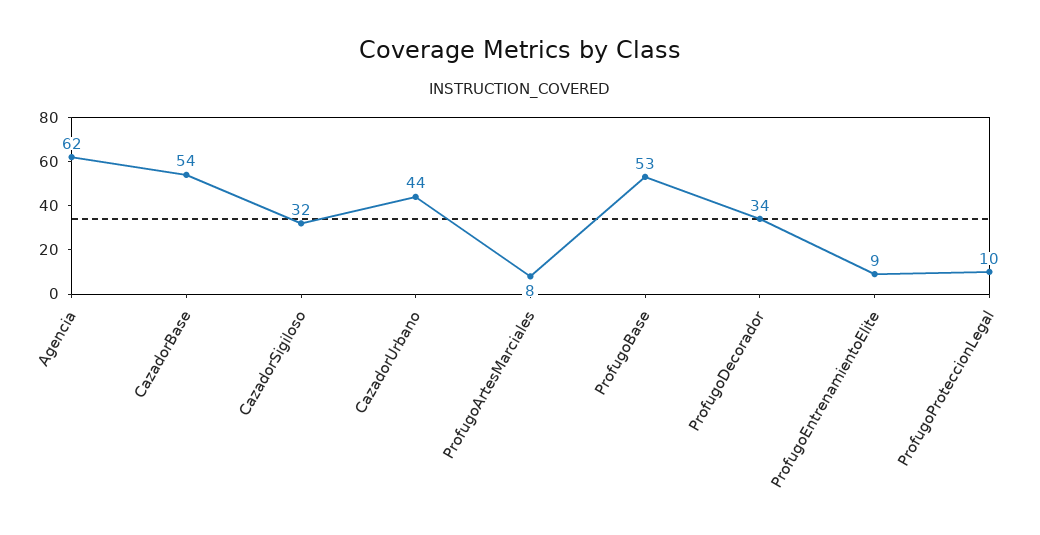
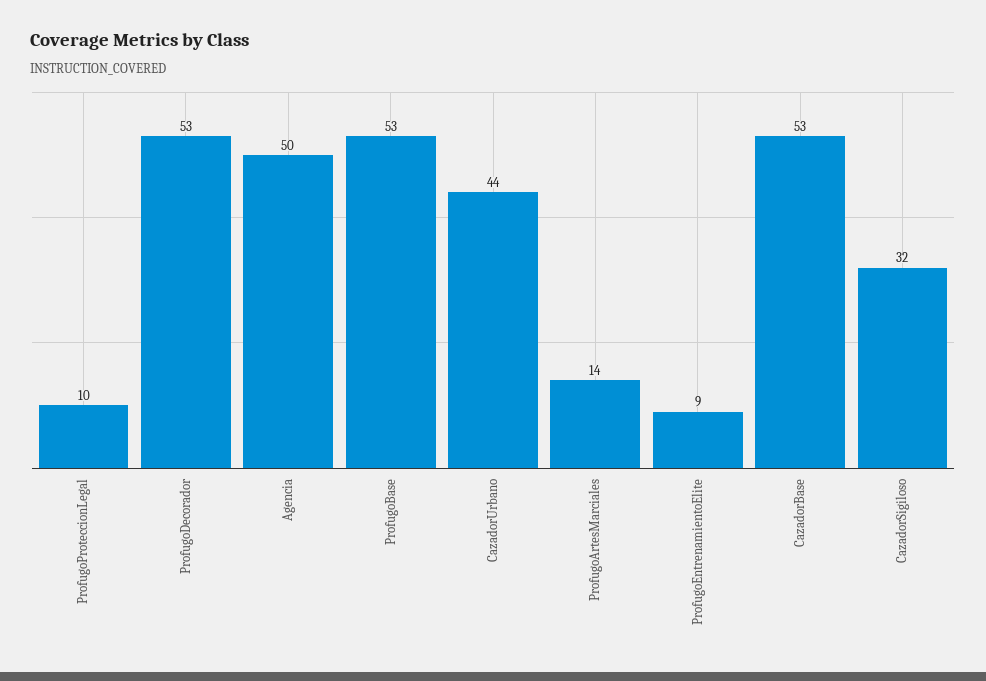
Agencia: 62 -> 50
CazadorBase: 54 -> 53
ProfugoArtesMarciales: 8 -> 14
ProfugoDecorador: 34 -> 53

